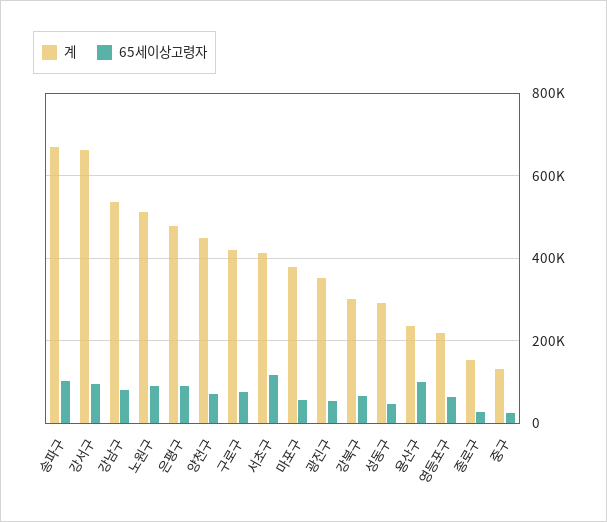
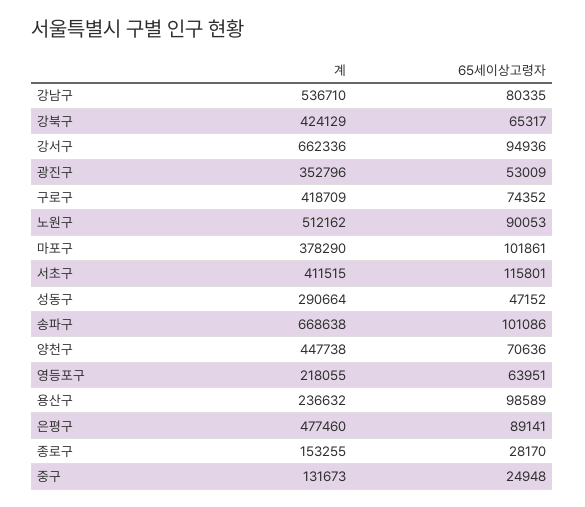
65세이상고령자, 마포구: 60000 -> 101861
계, 강북구: 300000 -> 424129

